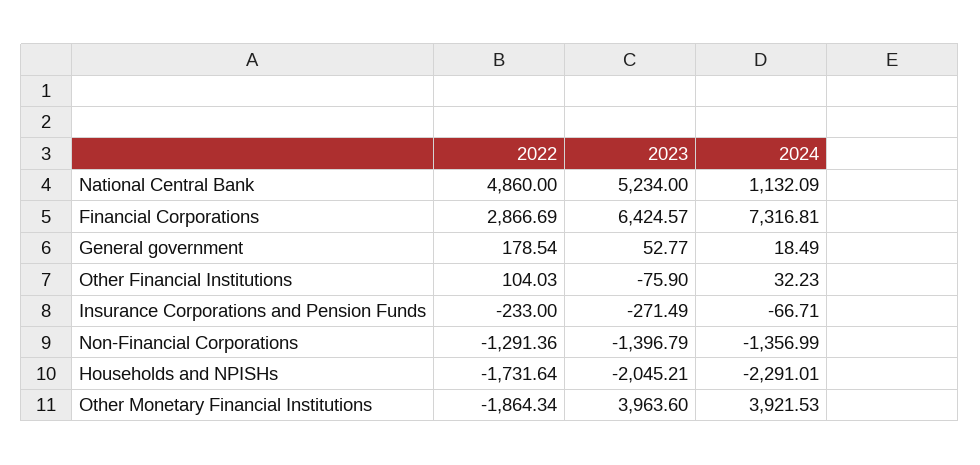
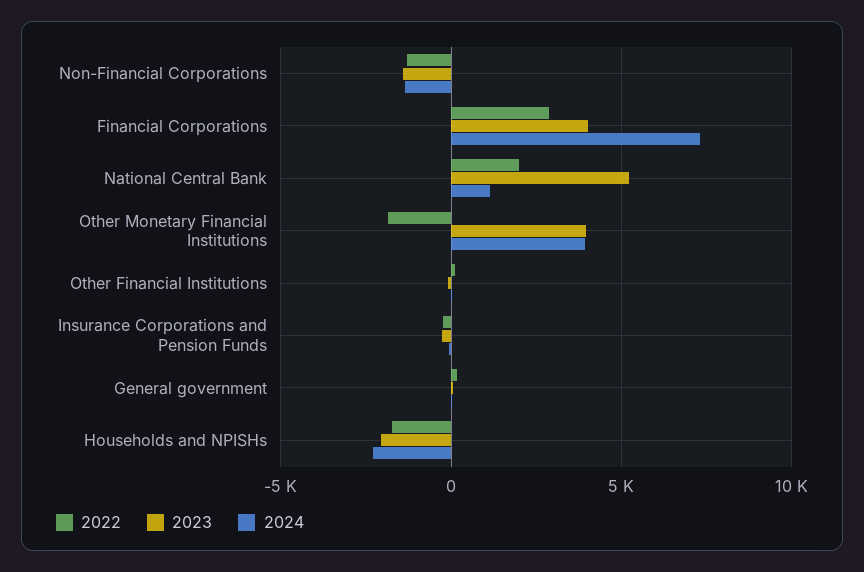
2022, National Central Bank: 4860 -> 2000
2023, Financial Corporations: 6424.57 -> 4000

